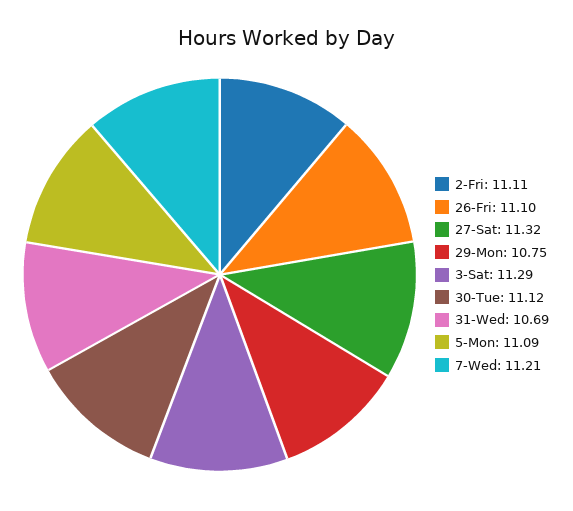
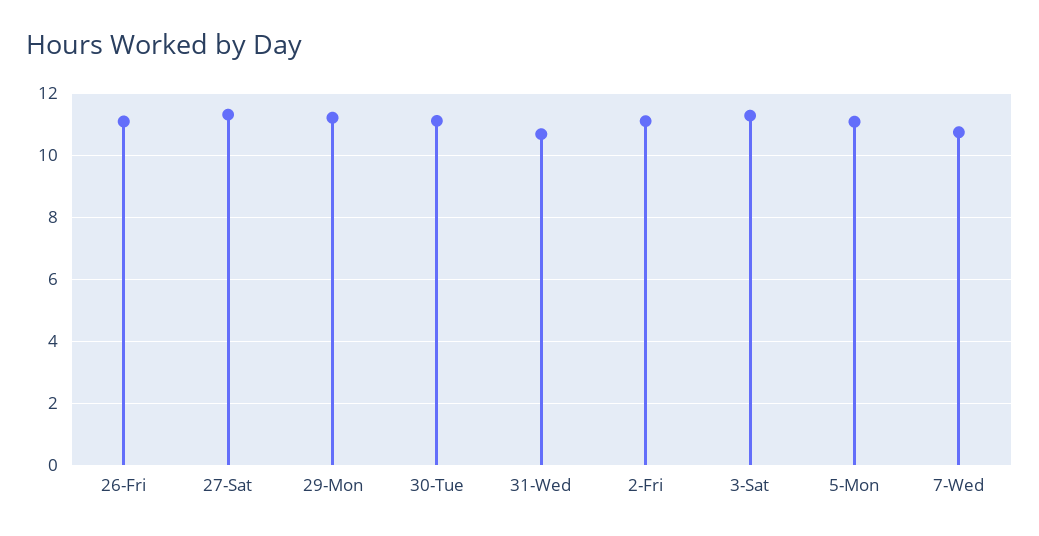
29-Mon: 10.75 -> 11.2
7-Wed: 11.21 -> 10.8

